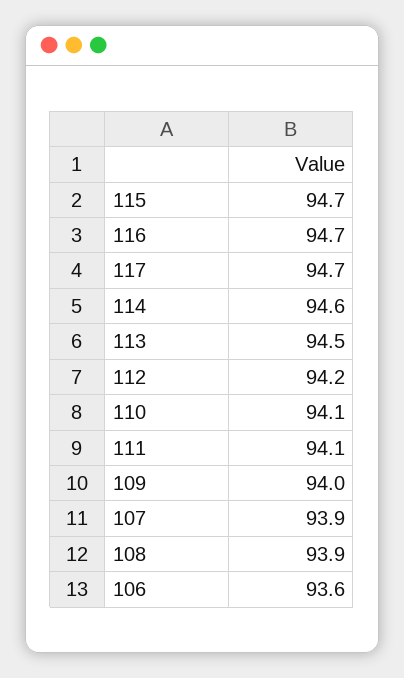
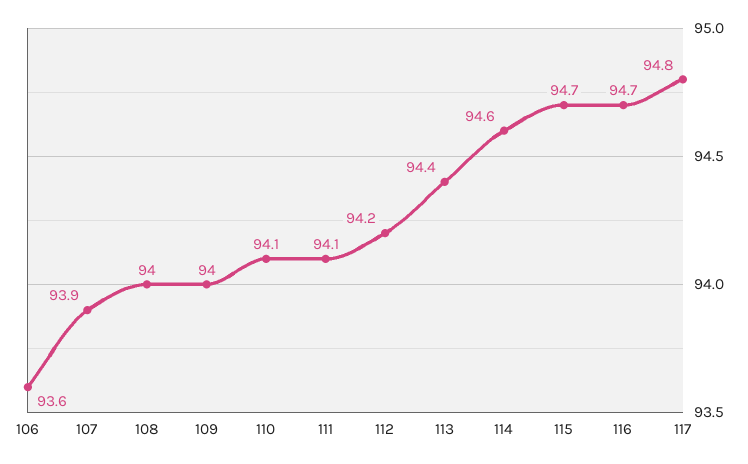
117: 94.7 -> 94.8
113: 94.5 -> 94.4
108: 93.9 -> 94

